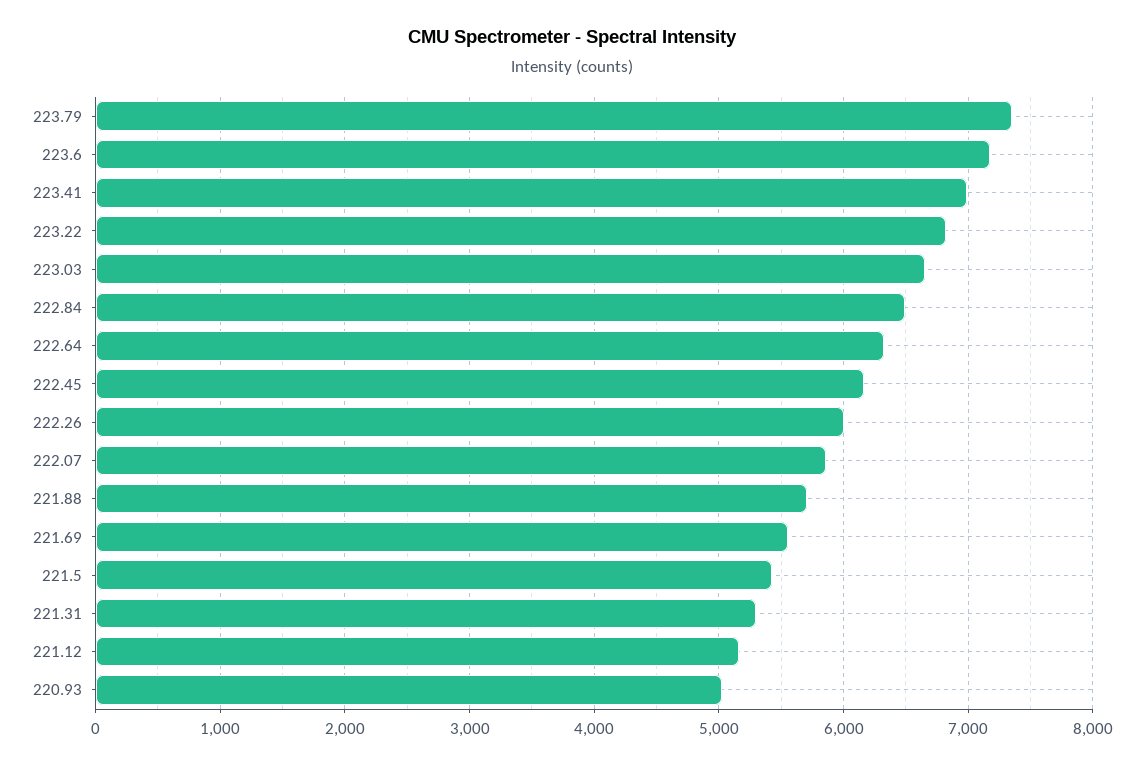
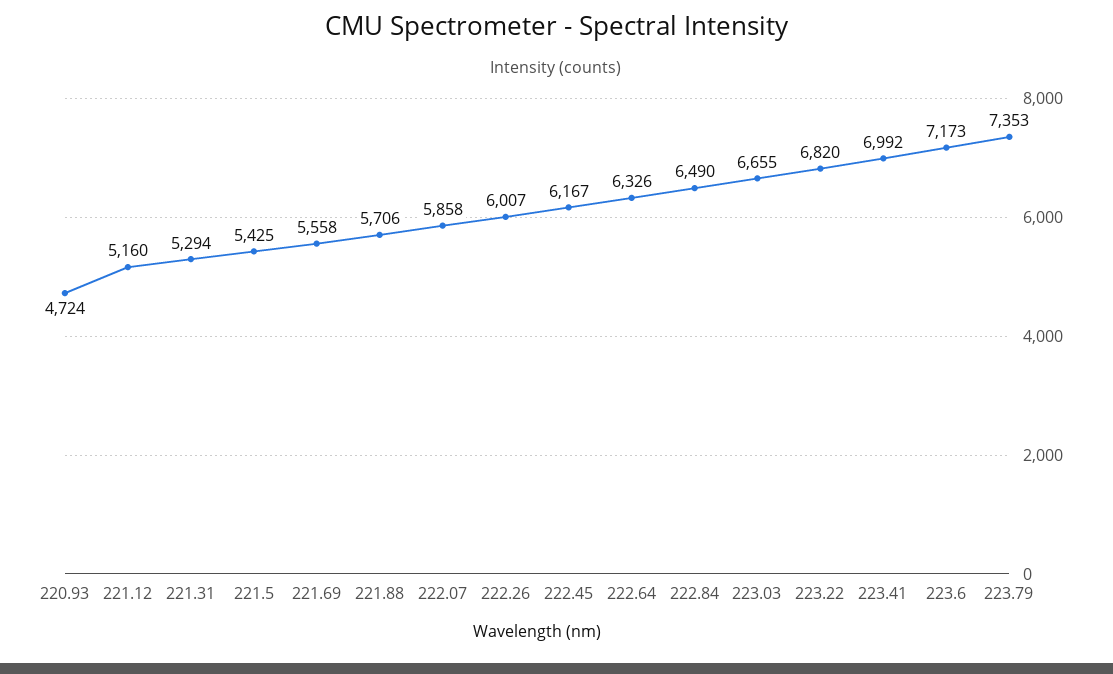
220.93: 5000 -> 4724

